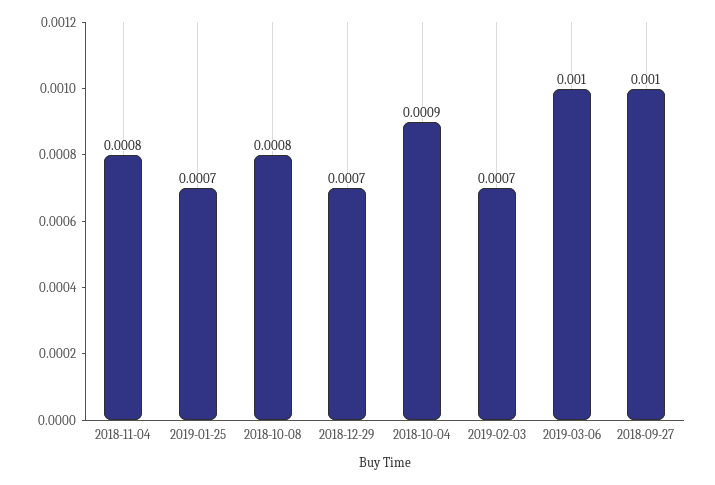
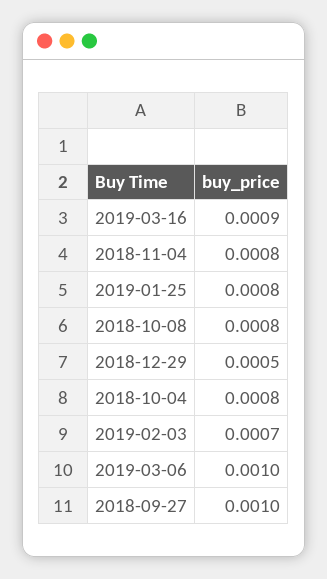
2019-01-25: 0.0007 -> 0.0008
2018-12-29: 0.0007 -> 0.0005
2018-10-04: 0.0009 -> 0.0008
2019-03-16: none -> 0.0009

